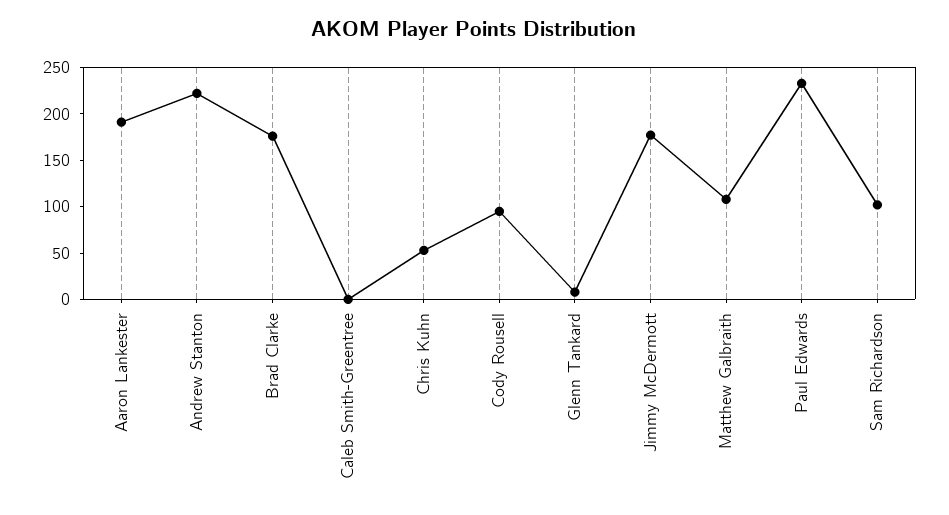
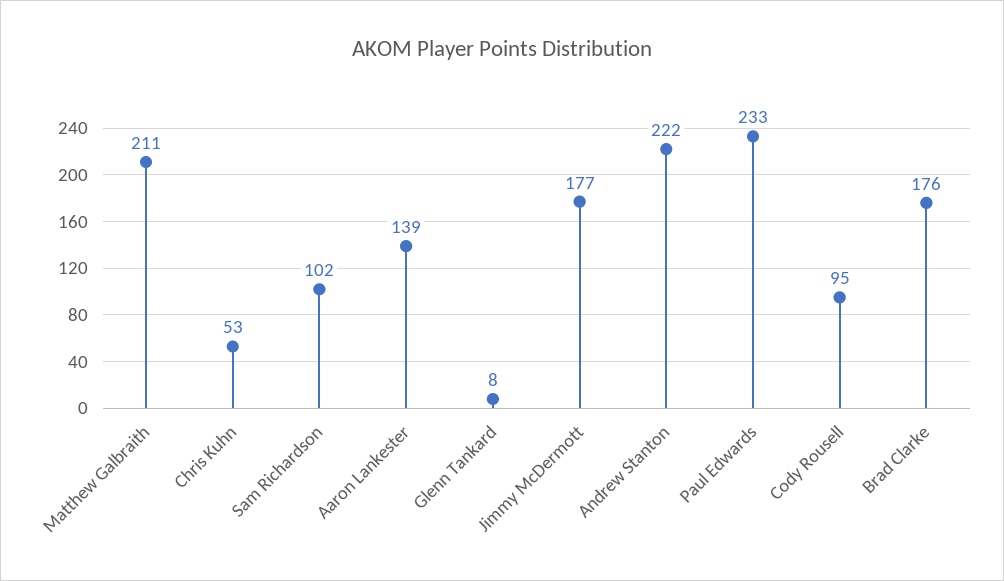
Aaron Lankester: 190 -> 139
Caleb Smith-Greentree: 0 -> none
Matthew Galbraith: 110 -> 211

